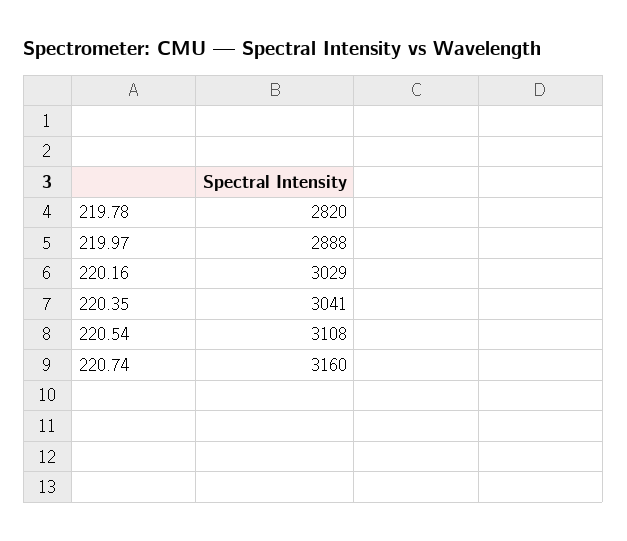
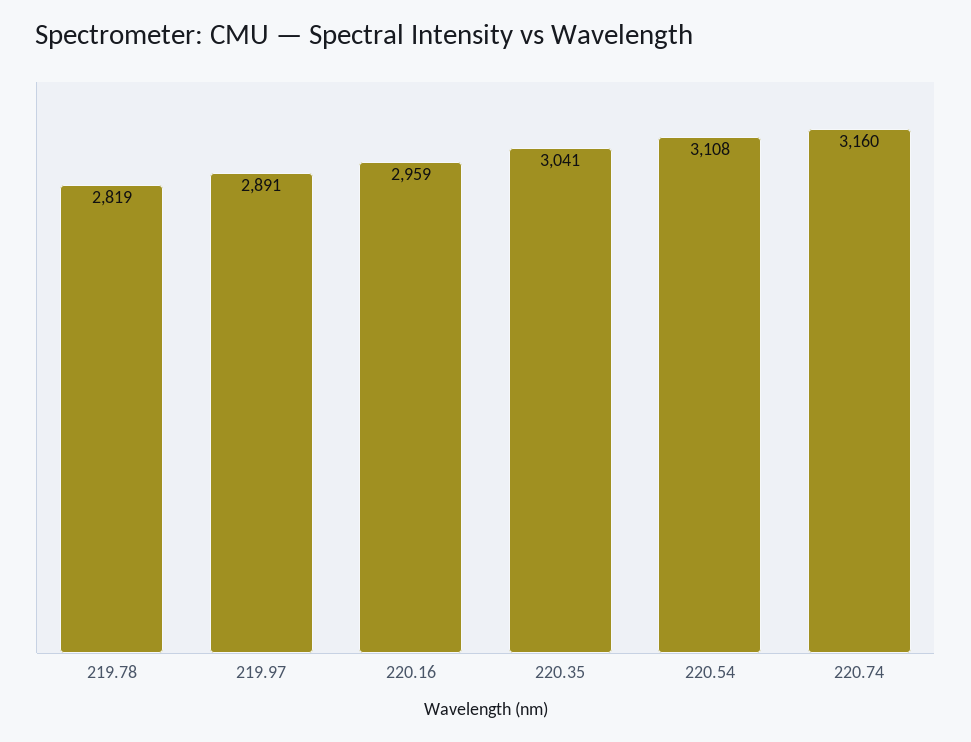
219.78: 2820 -> 2819
219.97: 2888 -> 2891
220.16: 3029 -> 2959

